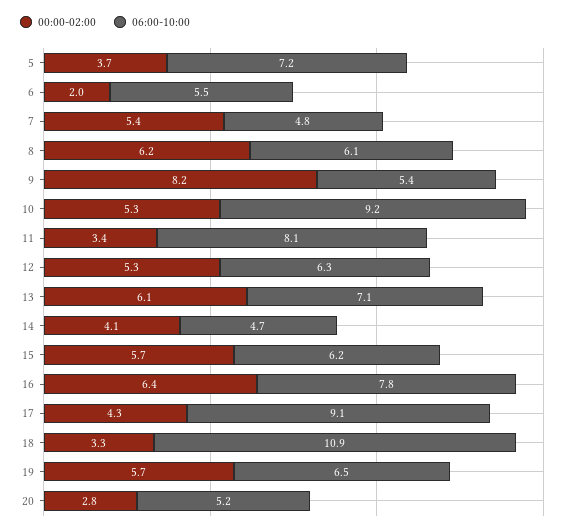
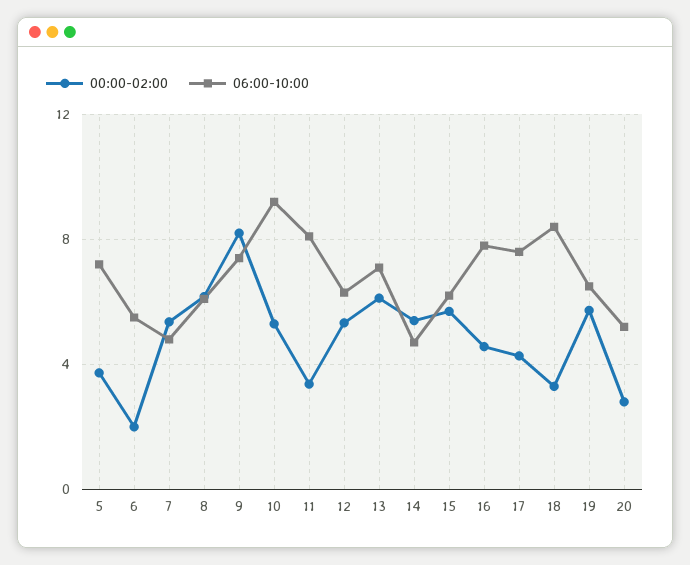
06:00-10:00, 9: 5.4 -> 7.5
00:00-02:00, 14: 4.1 -> 5.5
00:00-02:00, 16: 6.4 -> 4.5
06:00-10:00, 17: 9.1 -> 7.5
06:00-10:00, 18: 10.9 -> 8.5

